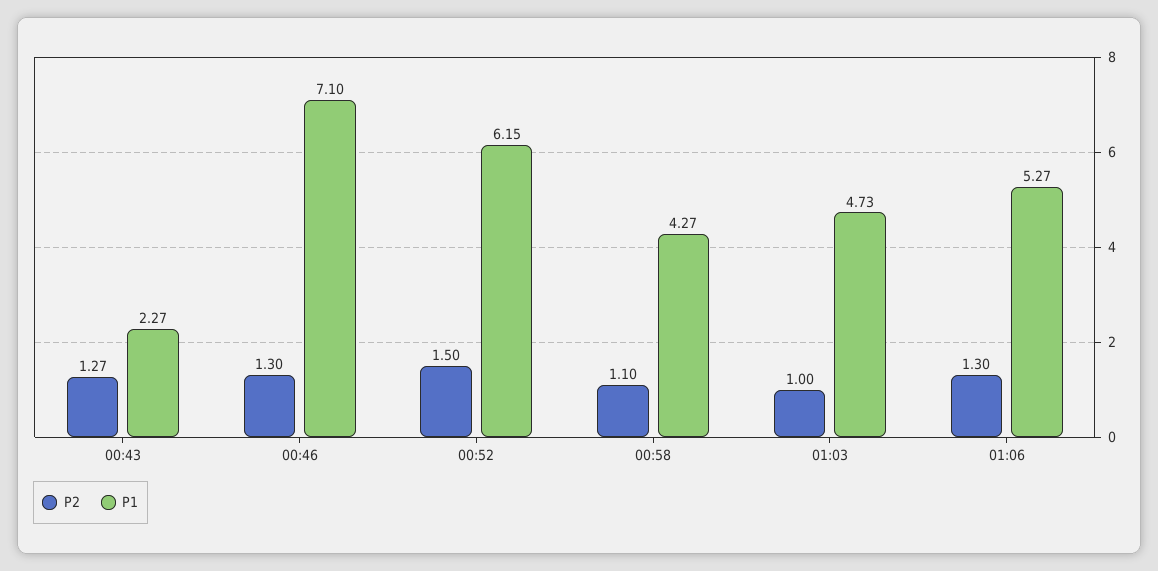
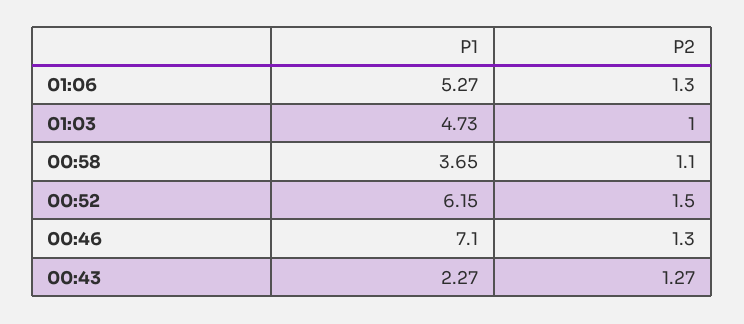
P1, 00:58: 4.27 -> 3.65

